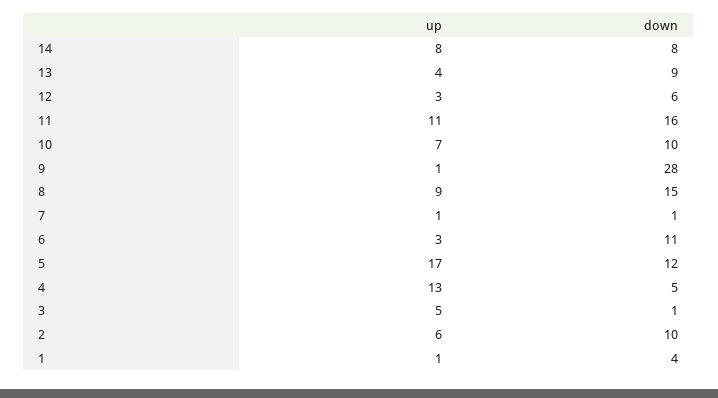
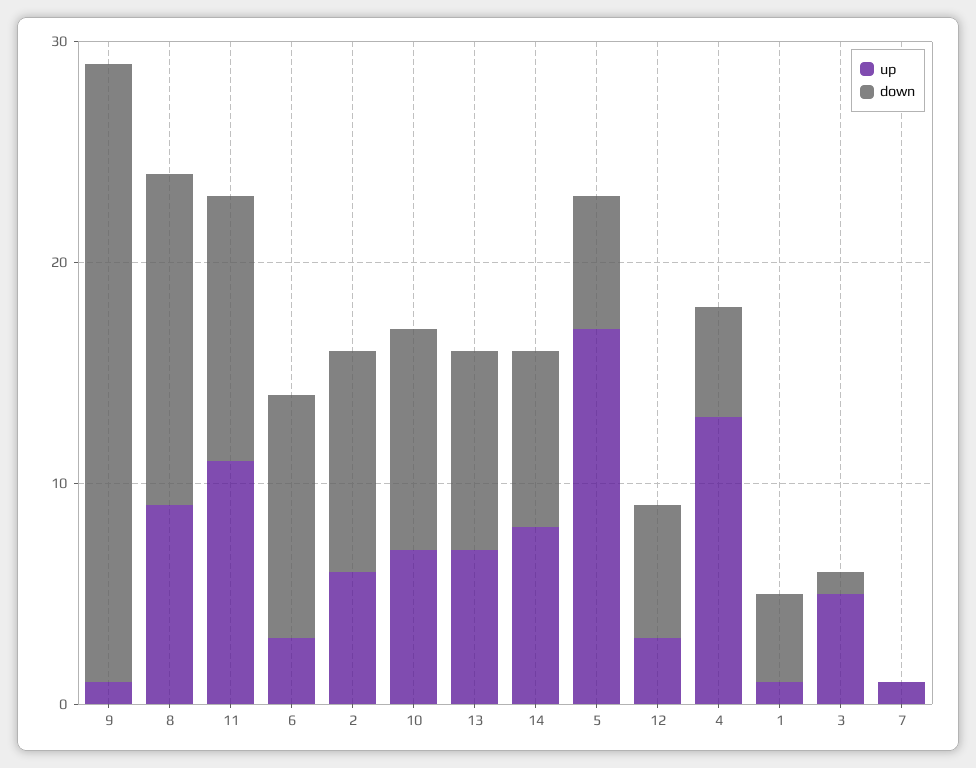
up, 13: 4 -> 7
down, 11: 16 -> 12
down, 7: 1 -> 0
down, 5: 12 -> 6

